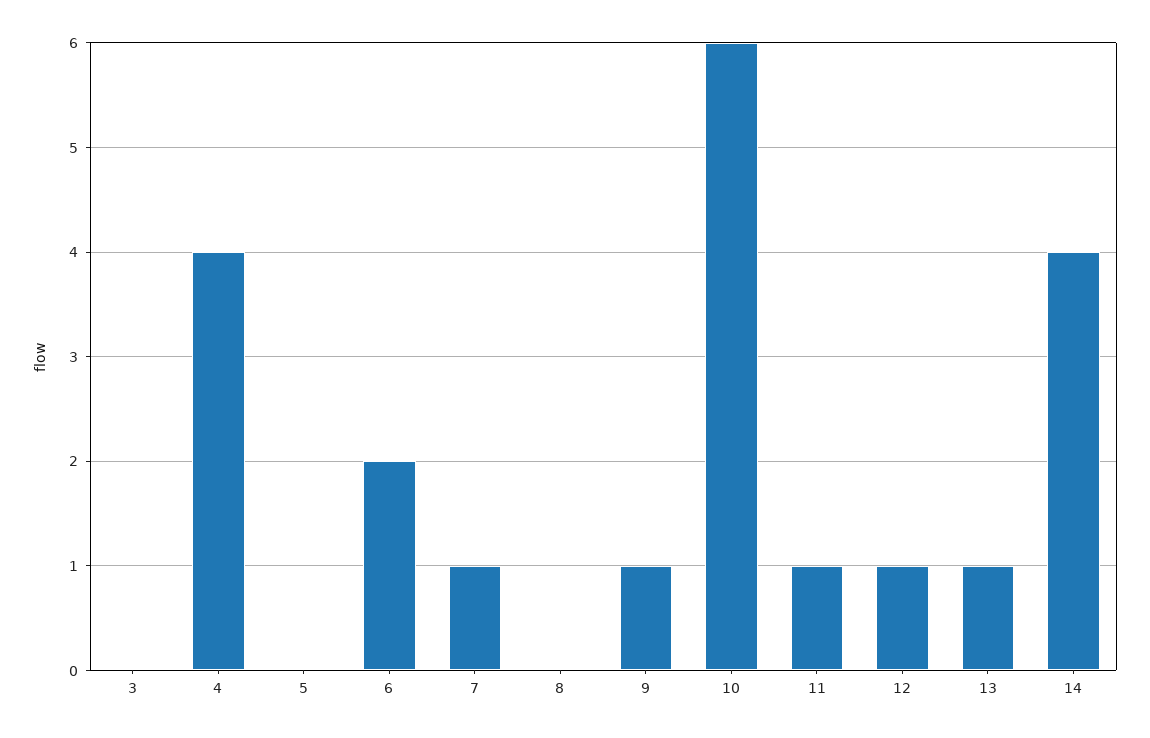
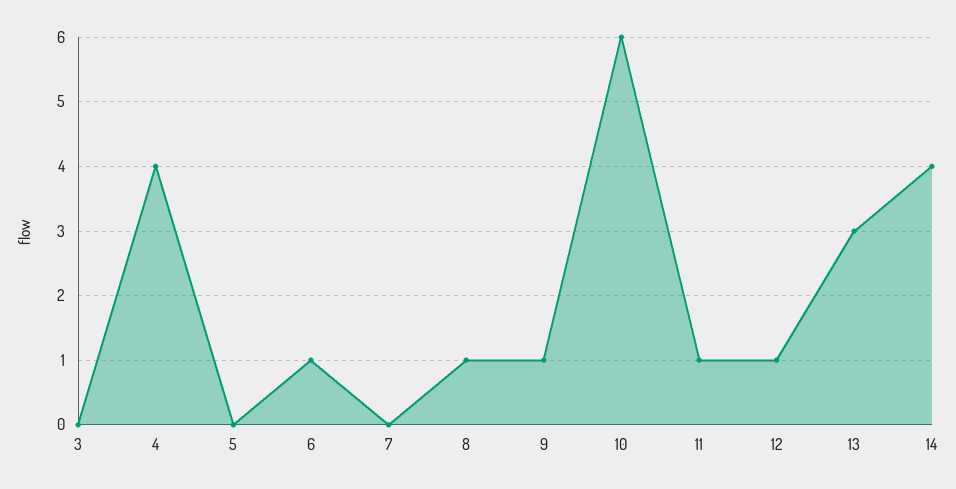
6: 2 -> 1
7: 1 -> 0
8: 0 -> 1
13: 1 -> 3

